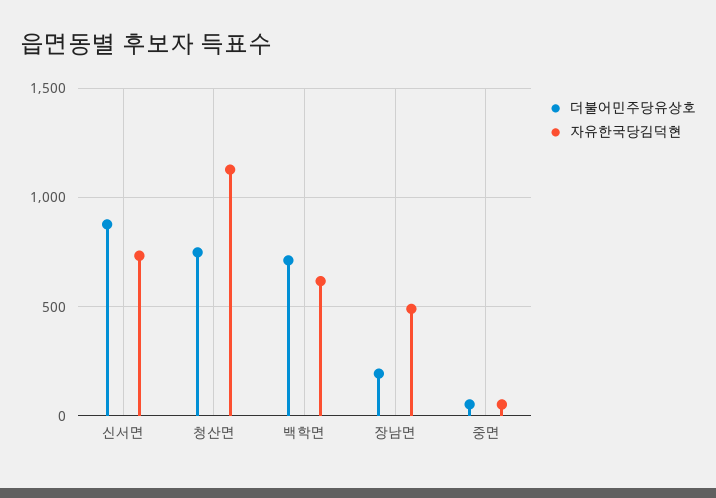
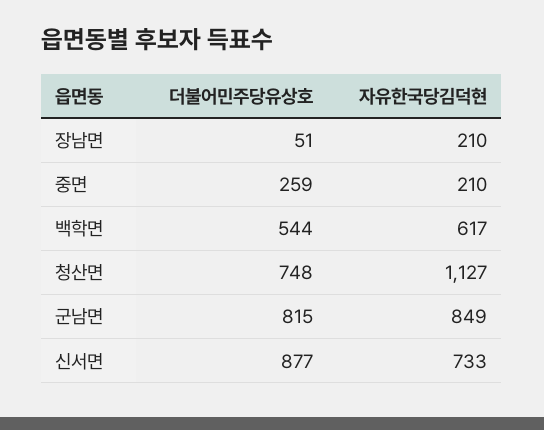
더불어민주당유상호, 백학면: 700 -> 544
더불어민주당유상호, 장남면: 200 -> 51
자유한국당김덕현, 장남면: 500 -> 210
더불어민주당유상호, 중면: 50 -> 259
자유한국당김덕현, 중면: 50 -> 210
더불어민주당유상호, 군남면: none -> 815
자유한국당김덕현, 군남면: none -> 849

